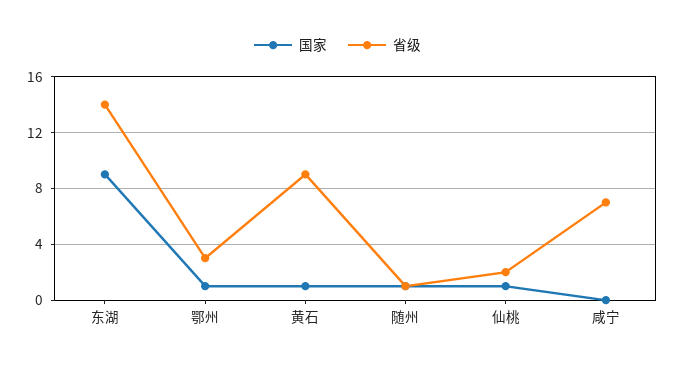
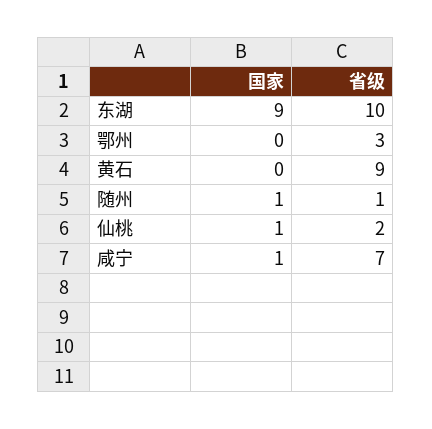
省级, 东湖: 14 -> 10
国家, 鄂州: 1 -> 0
国家, 黄石: 1 -> 0
国家, 咸宁: 0 -> 1

